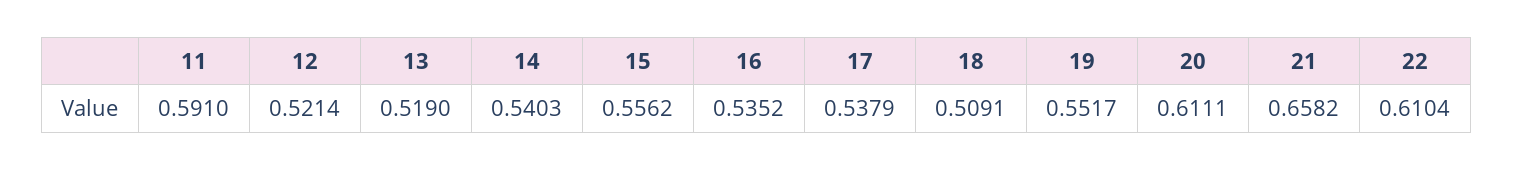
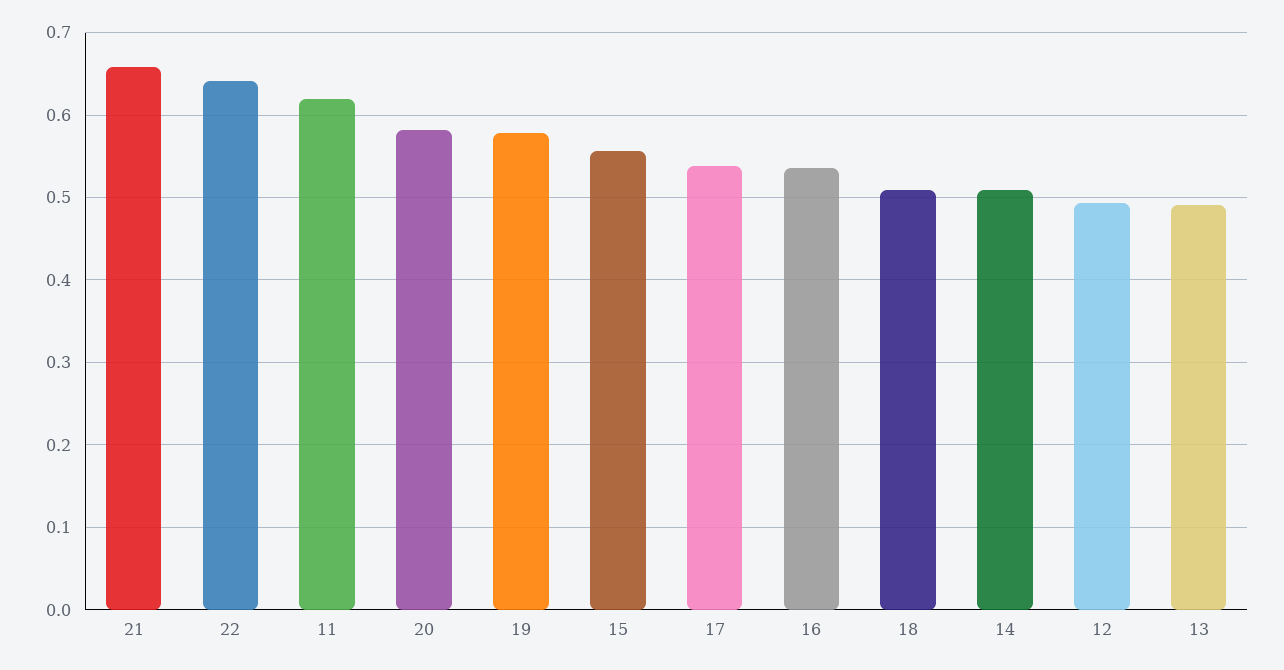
11: 0.591 -> 0.62
12: 0.5214 -> 0.49
13: 0.519 -> 0.49
14: 0.5403 -> 0.51
19: 0.5517 -> 0.58
20: 0.6111 -> 0.58
22: 0.6104 -> 0.64

